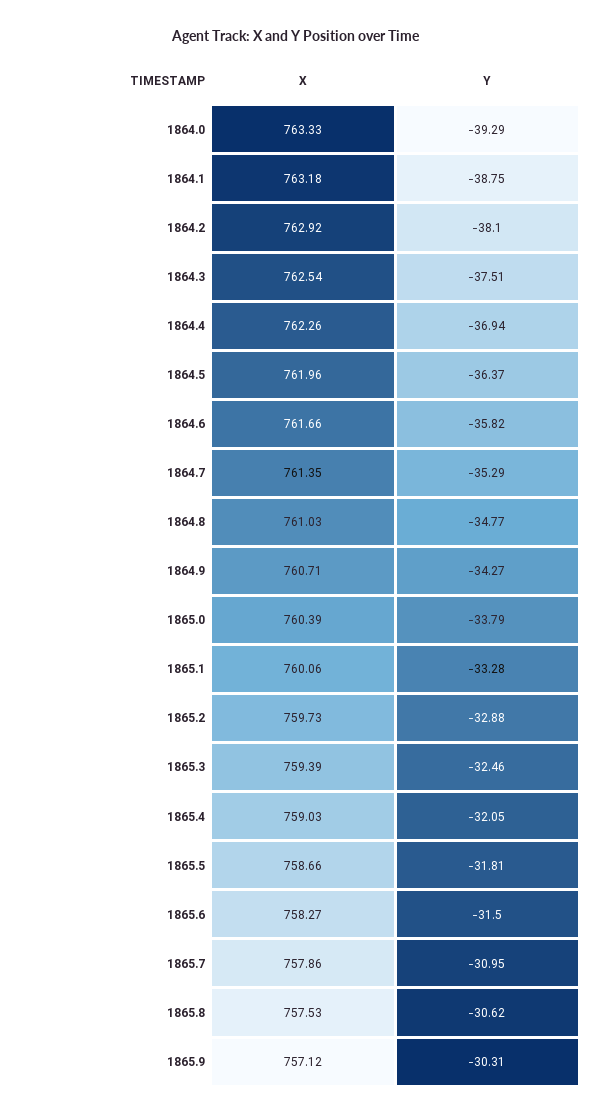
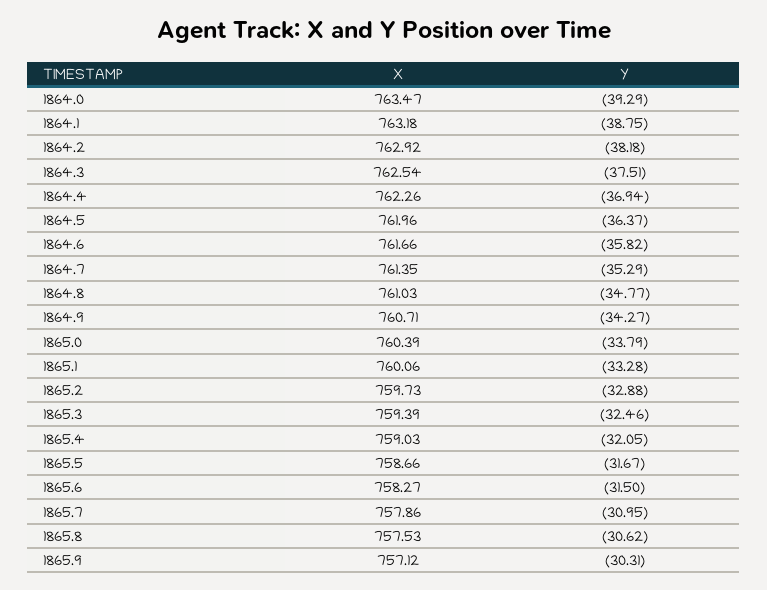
X, 1864.0: 763.33 -> 763.47
Y, 1864.2: -38.1 -> -38.18
Y, 1865.5: -31.81 -> -31.67

